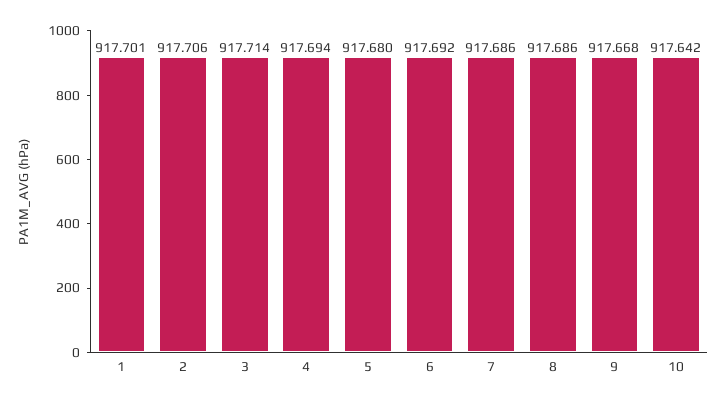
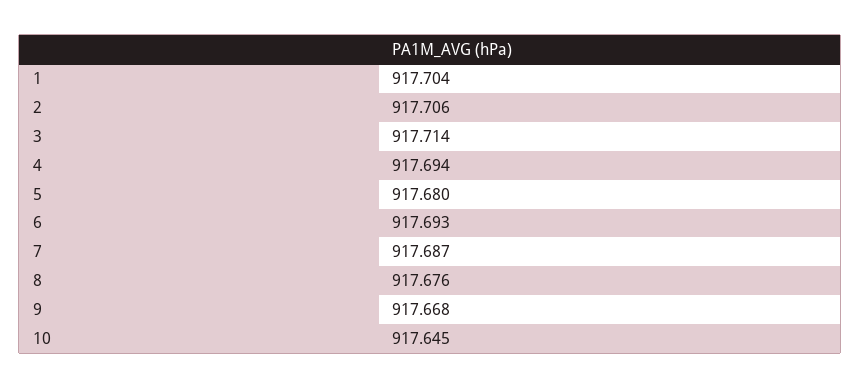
1: 917.701 -> 917.704
6: 917.692 -> 917.693
7: 917.686 -> 917.687
8: 917.686 -> 917.676
10: 917.642 -> 917.645

